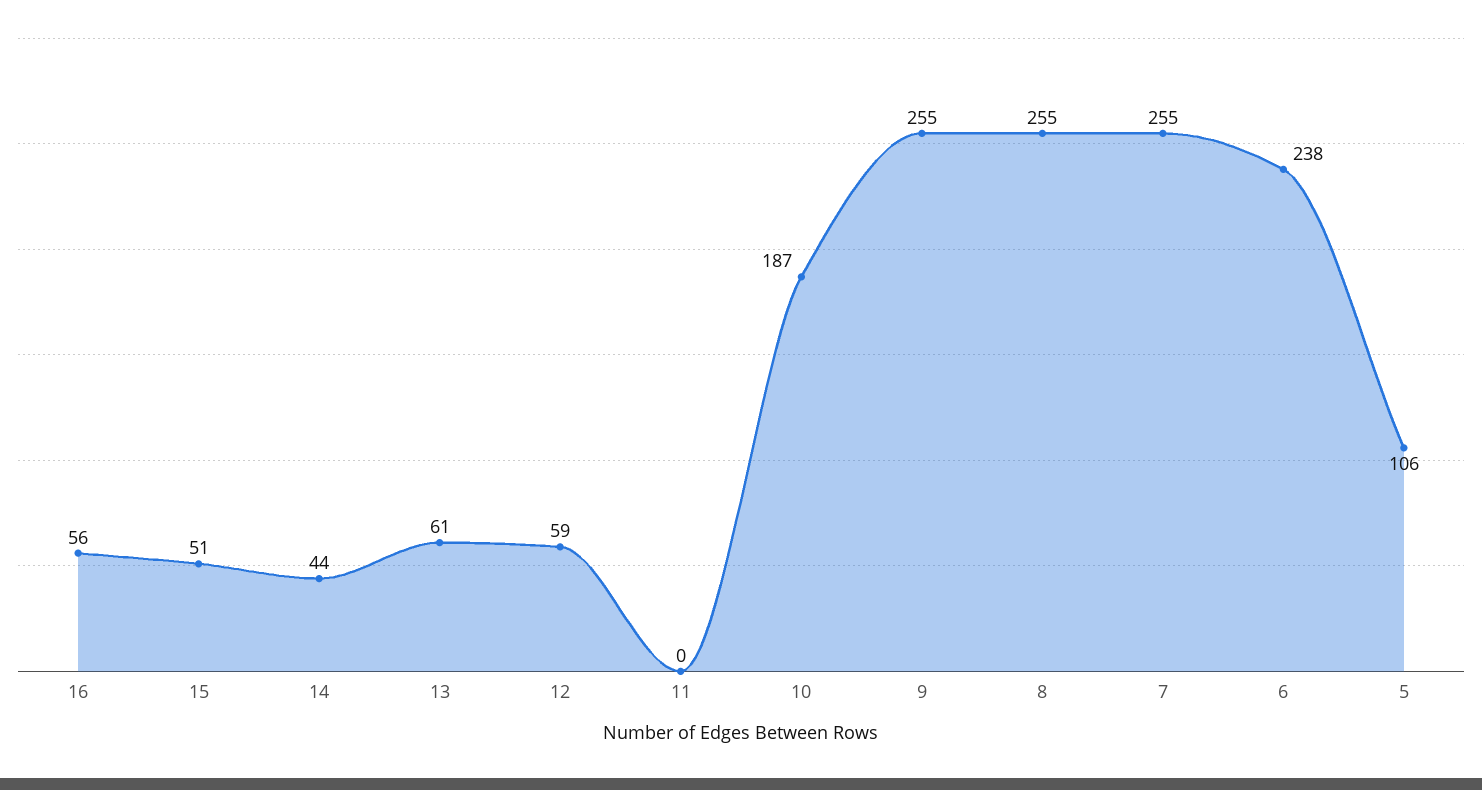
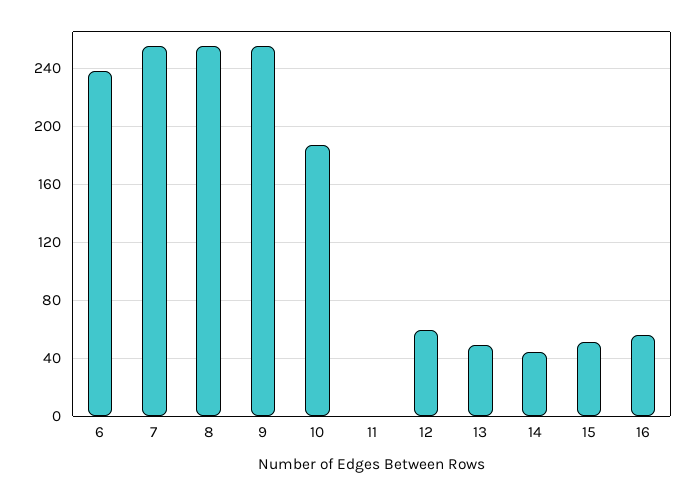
13: 61 -> 50
5: 106 -> none

